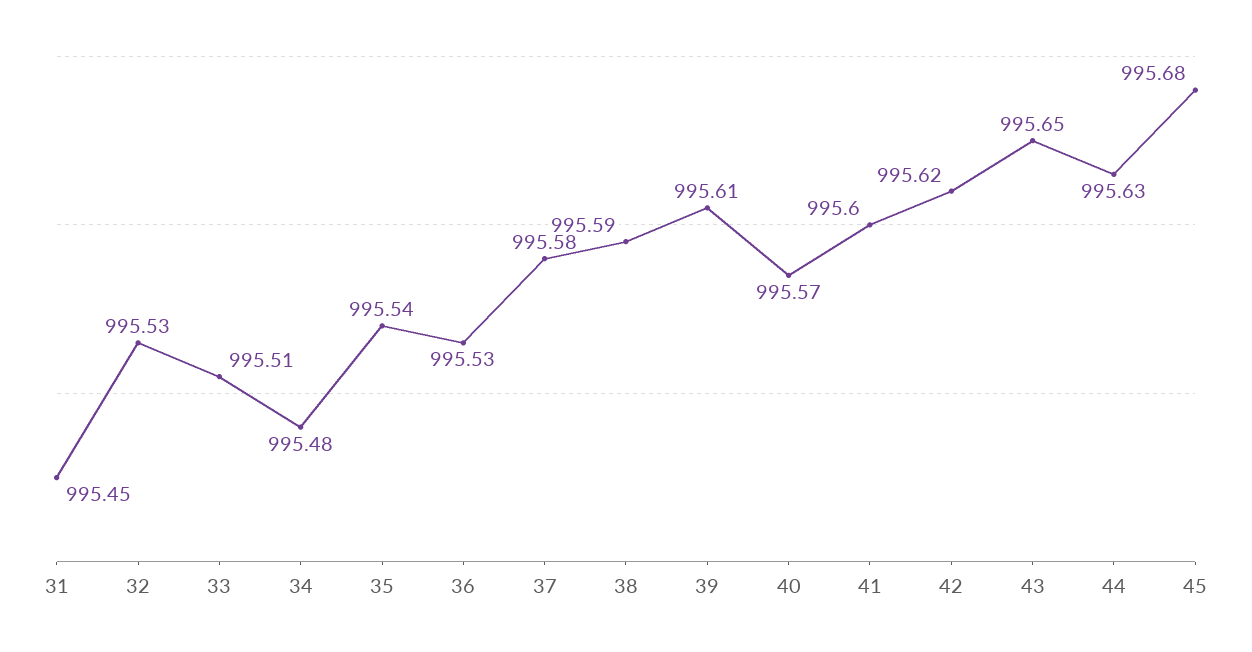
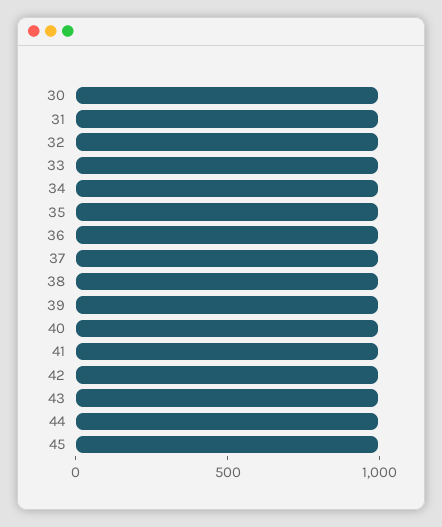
30: none -> 1000

